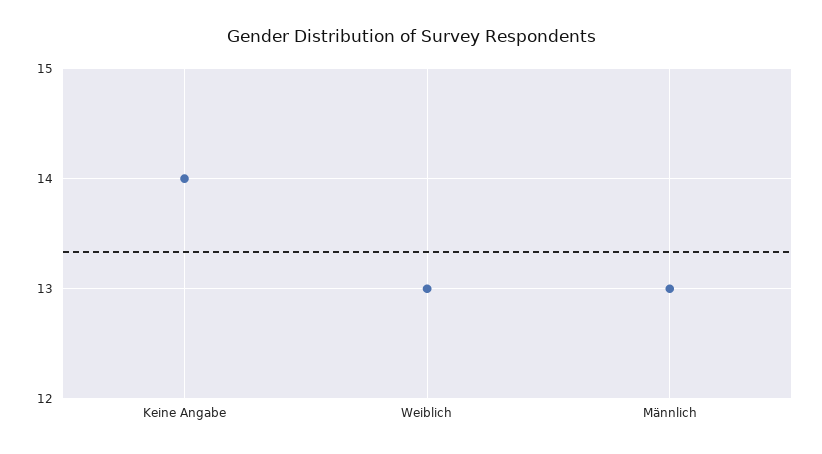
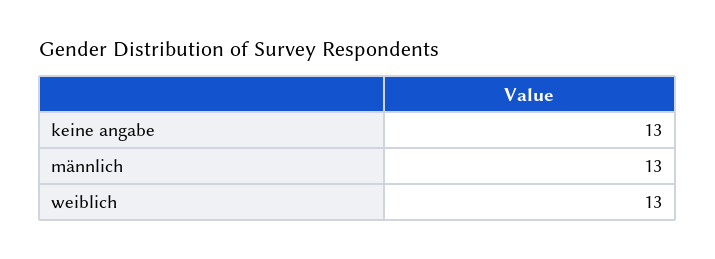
Keine Angabe: 14 -> 13

